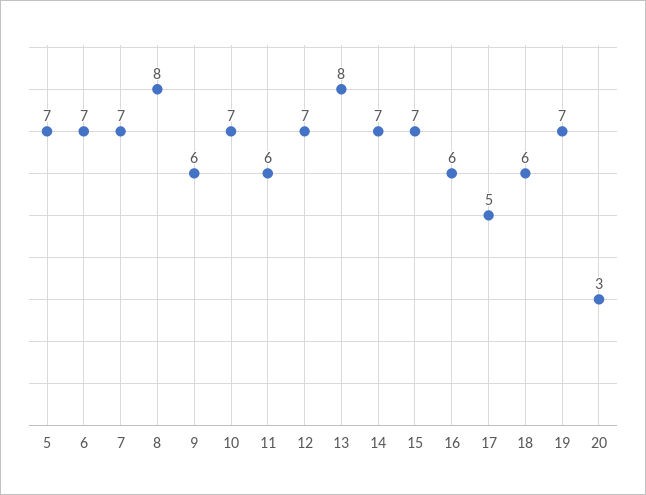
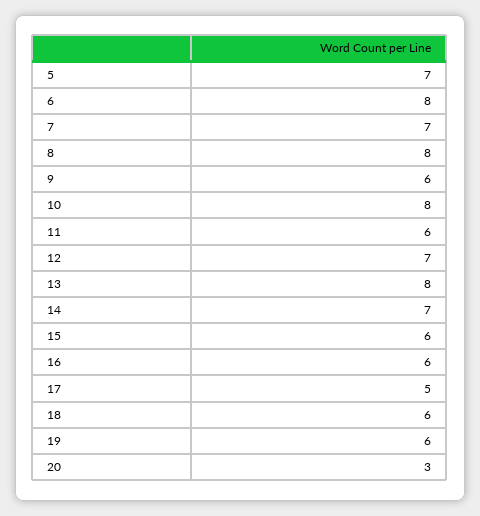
6: 7 -> 8
10: 7 -> 8
15: 7 -> 6
19: 7 -> 6

